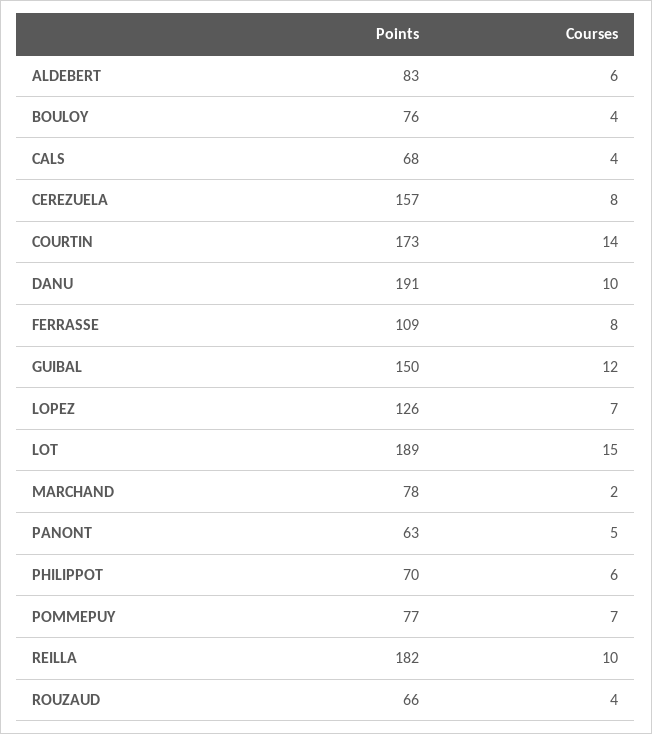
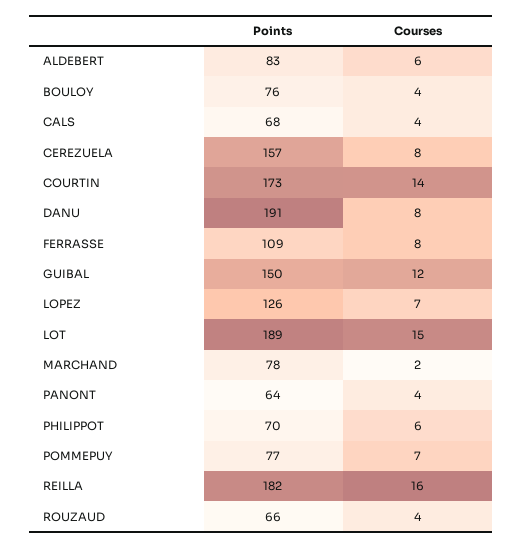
Courses, DANU: 10 -> 8
Points, PANONT: 63 -> 64
Courses, PANONT: 5 -> 4
Courses, REILLA: 10 -> 16

